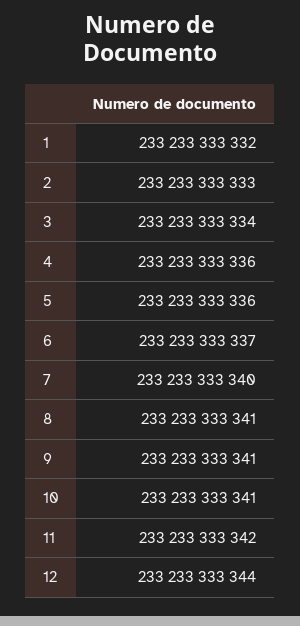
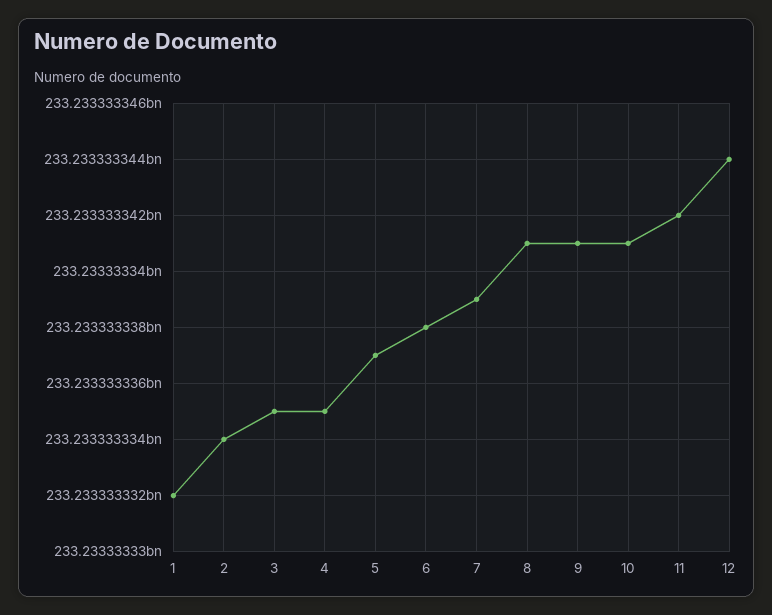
2: 233233333333 -> 233233333334
3: 233233333334 -> 233233333335
4: 233233333336 -> 233233333335
5: 233233333336 -> 233233333337
6: 233233333337 -> 233233333338
7: 233233333340 -> 233233333339

